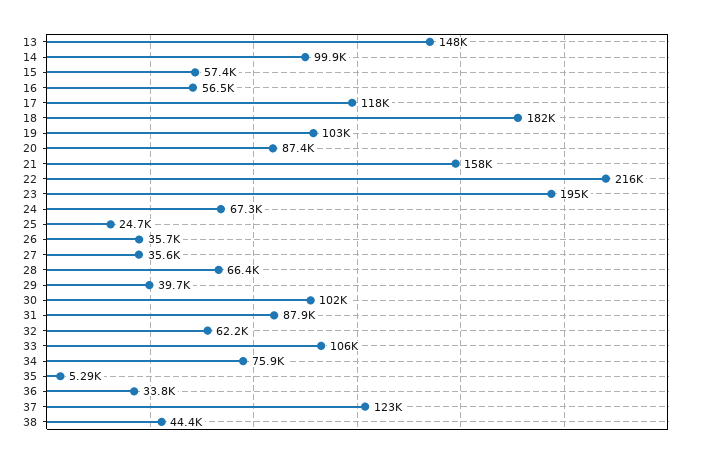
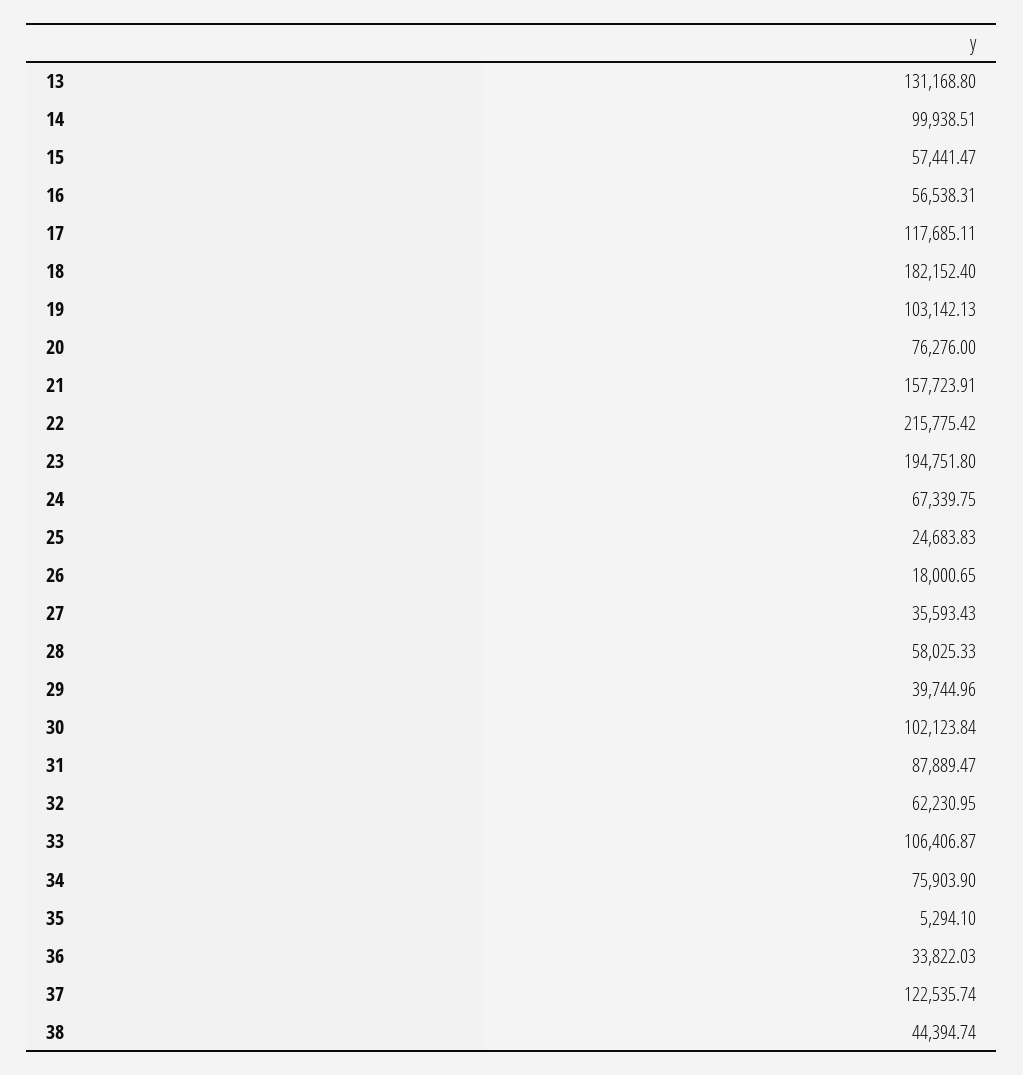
13: 148000 -> 131168.8
20: 87400 -> 76276
26: 35700 -> 18000.65
28: 66400 -> 58025.33

